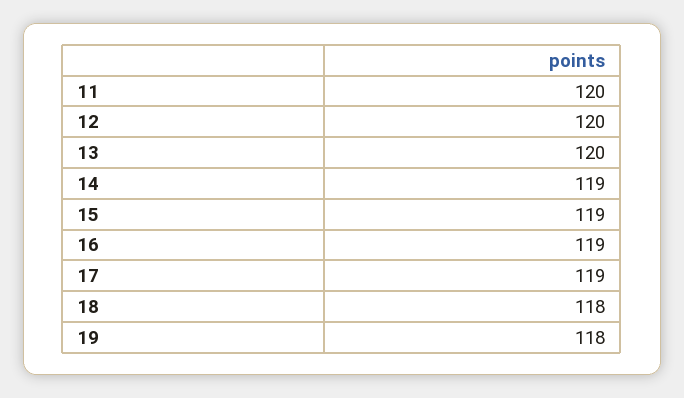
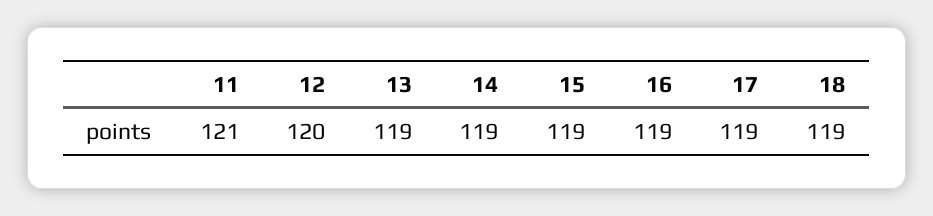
11: 120 -> 121
13: 120 -> 119
18: 118 -> 119
19: 118 -> none

